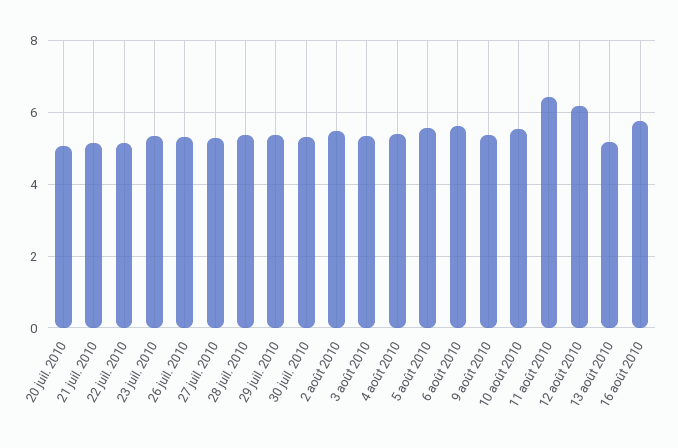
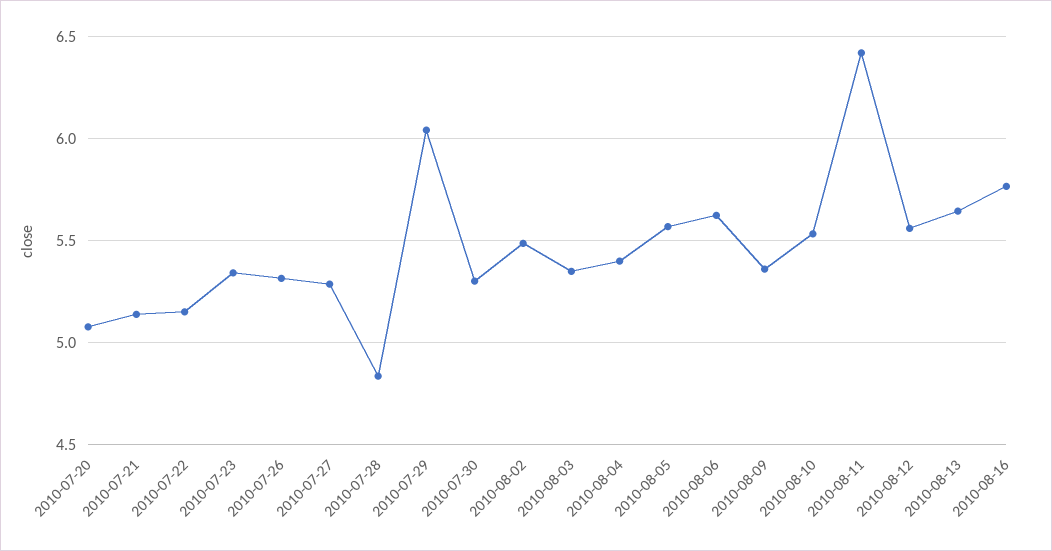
28 juil. 2010: 5.4 -> 4.85
29 juil. 2010: 5.4 -> 6.05
12 août 2010: 6.2 -> 5.55
13 août 2010: 5.2 -> 5.65

